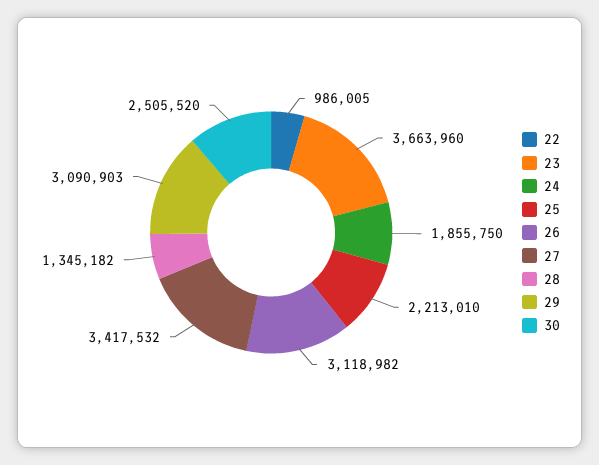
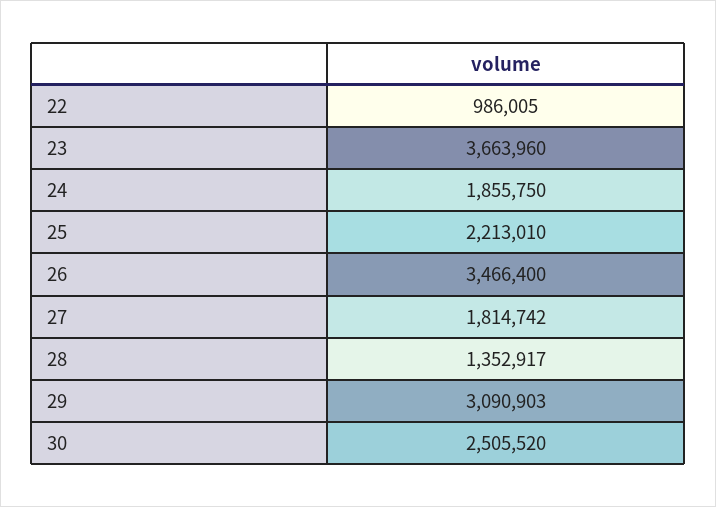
26: 3118982 -> 3466400
27: 3417532 -> 1814742
28: 1345182 -> 1352917

